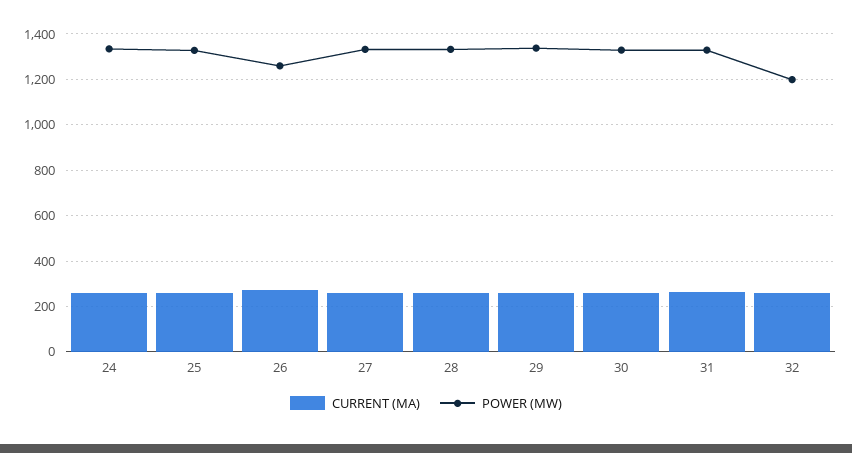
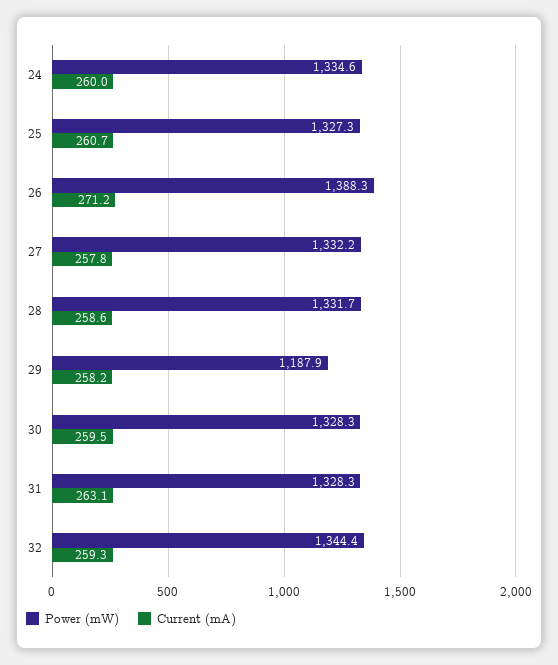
POWER (MW), 26: 1250 -> 1388.3
POWER (MW), 29: 1350 -> 1187.9
POWER (MW), 32: 1200 -> 1344.4

